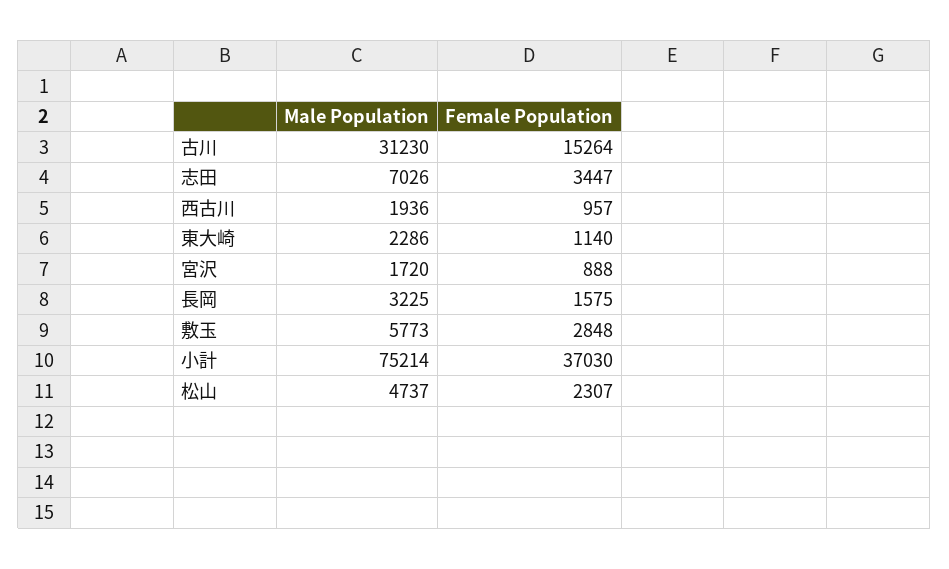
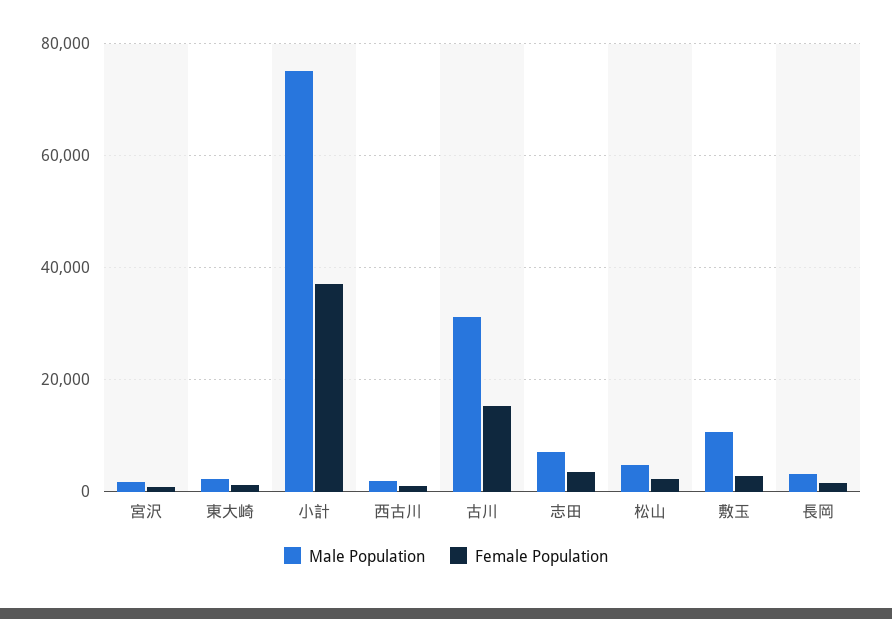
Male Population, 敷玉: 5773 -> 10000

